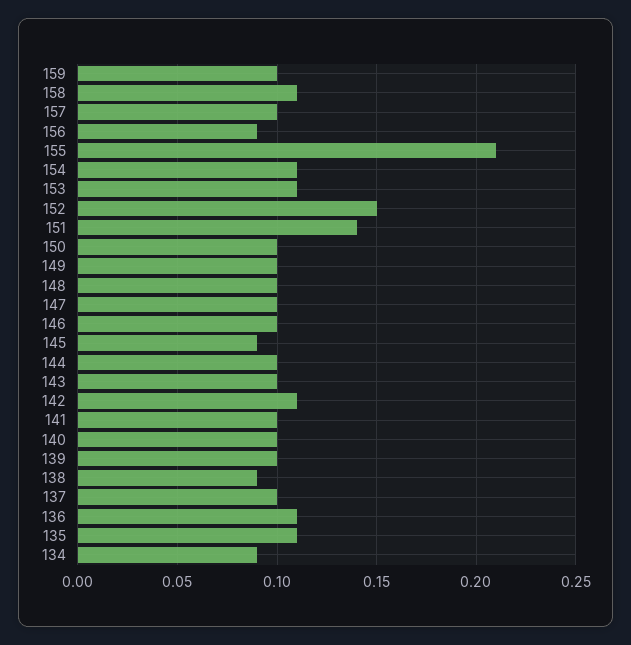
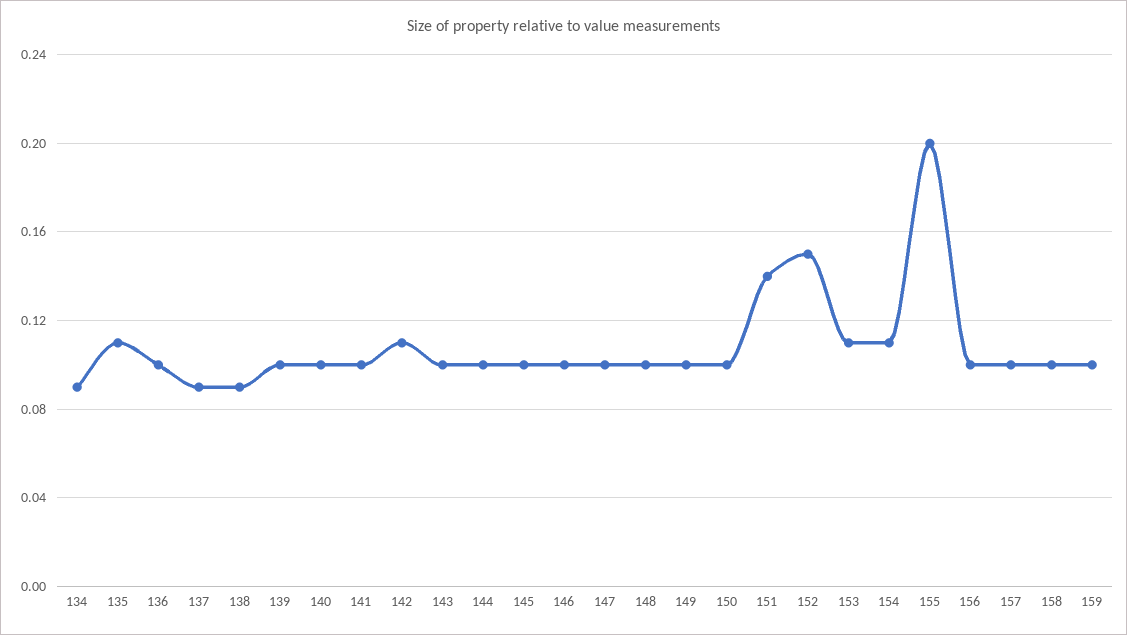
158: 0.11 -> 0.1
156: 0.09 -> 0.1
155: 0.21 -> 0.2
145: 0.09 -> 0.1
137: 0.1 -> 0.09
136: 0.11 -> 0.1

